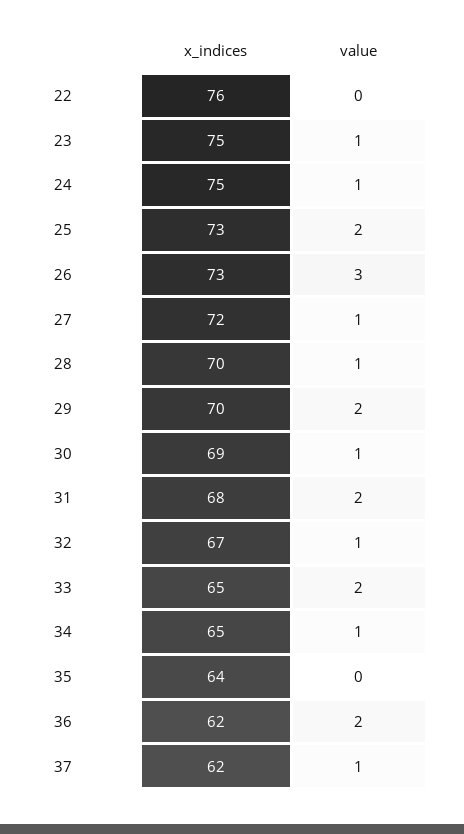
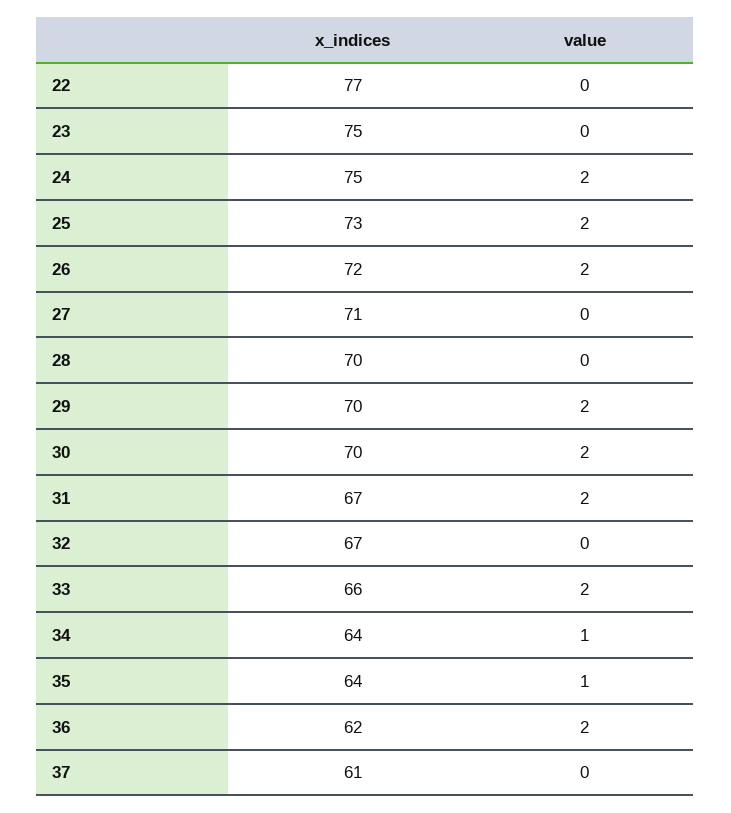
x_indices, 22: 76 -> 77
value, 23: 1 -> 0
value, 24: 1 -> 2
x_indices, 26: 73 -> 72
value, 26: 3 -> 2
x_indices, 27: 72 -> 71
value, 27: 1 -> 0
value, 28: 1 -> 0
x_indices, 30: 69 -> 70
value, 30: 1 -> 2
x_indices, 31: 68 -> 67
value, 32: 1 -> 0
x_indices, 33: 65 -> 66
x_indices, 34: 65 -> 64
value, 35: 0 -> 1
x_indices, 37: 62 -> 61
value, 37: 1 -> 0

